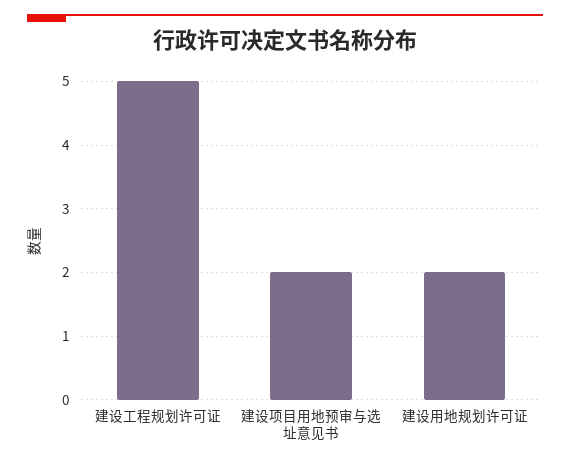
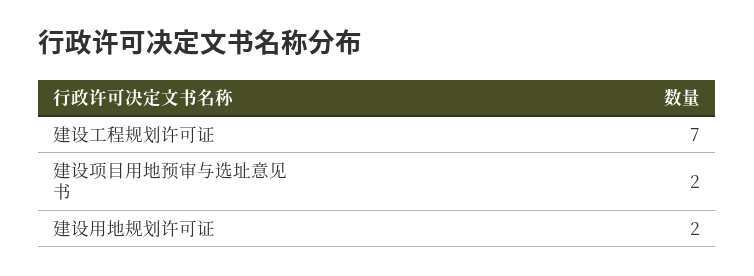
建设工程规划许可证: 5 -> 7

